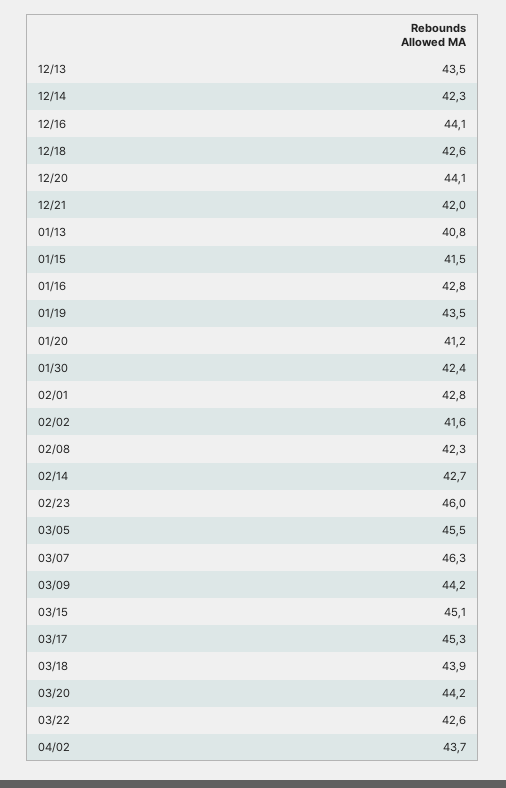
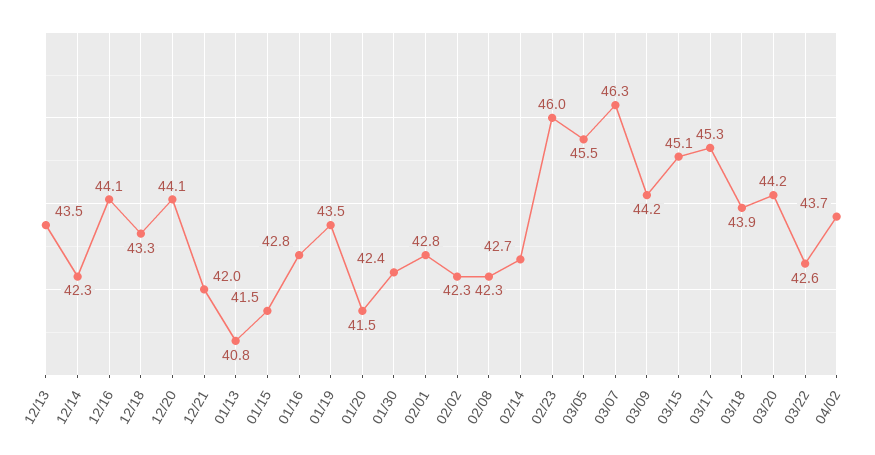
12/18: 42.6 -> 43.3
01/20: 41.2 -> 41.5
02/02: 41.6 -> 42.3

